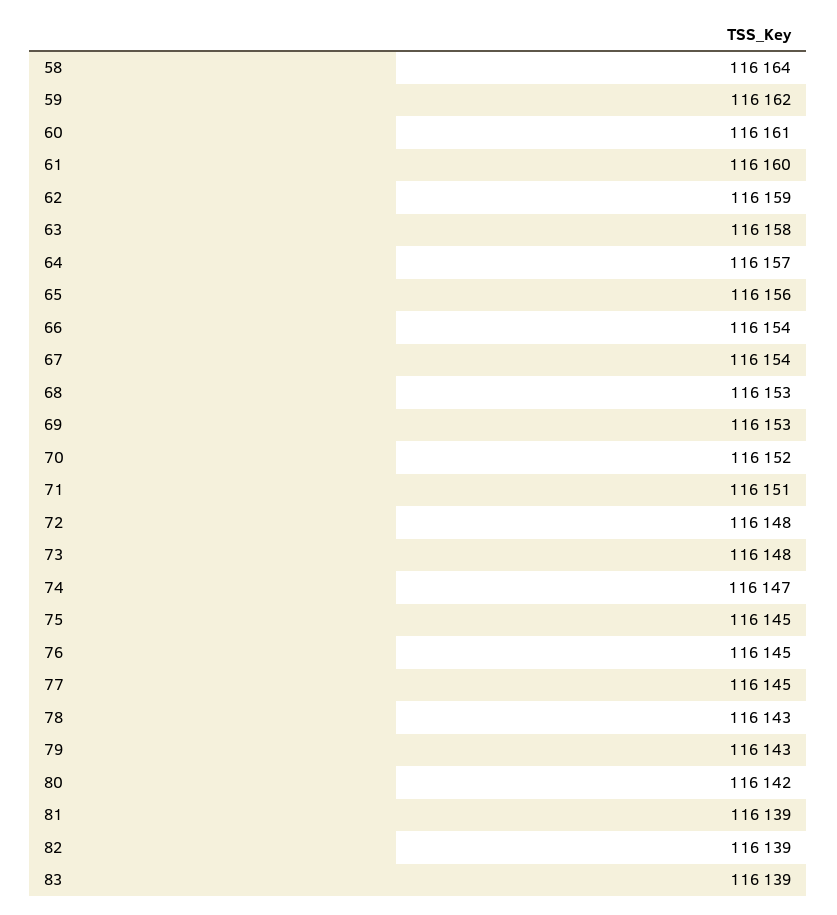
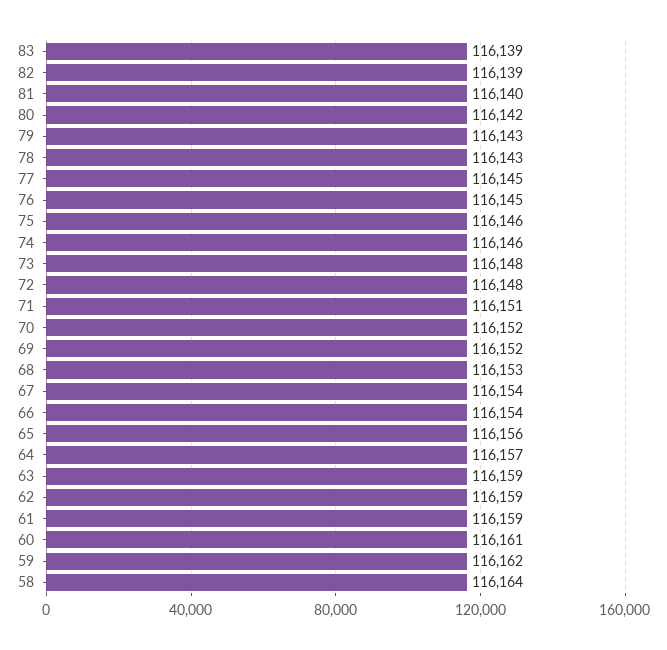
61: 116160 -> 116159
63: 116158 -> 116159
69: 116153 -> 116152
74: 116147 -> 116146
75: 116145 -> 116146
81: 116139 -> 116140

